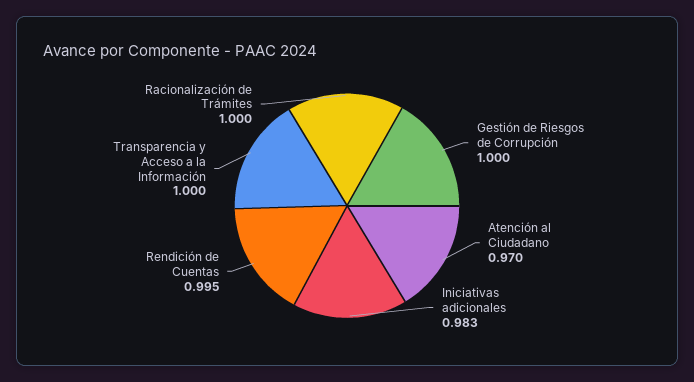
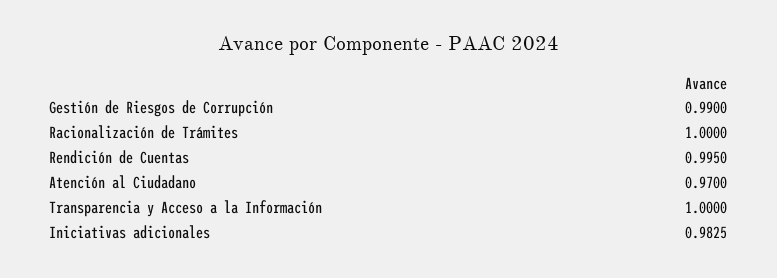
Gestión de Riesgos de Corrupción: 1 -> 0.99

